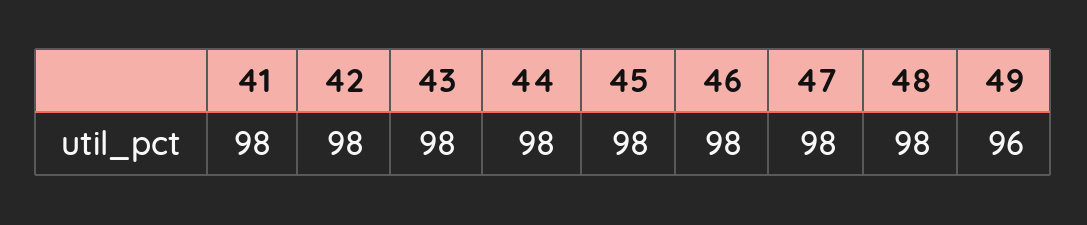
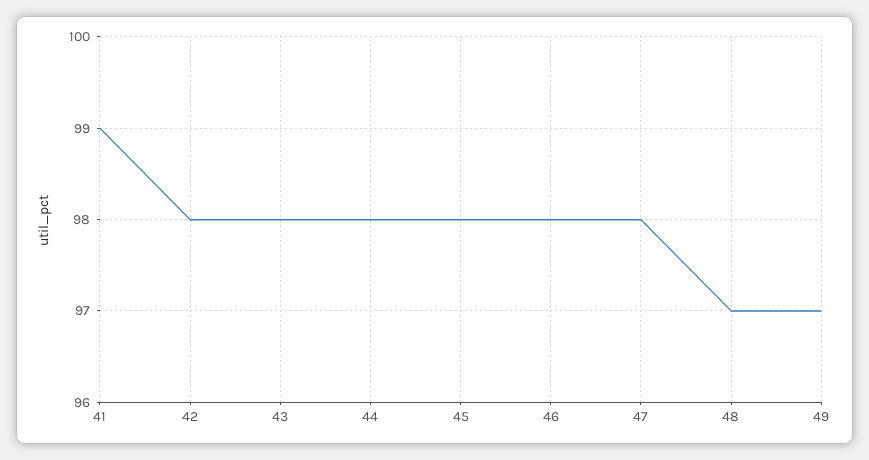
41: 98 -> 99
48: 98 -> 97
49: 96 -> 97

